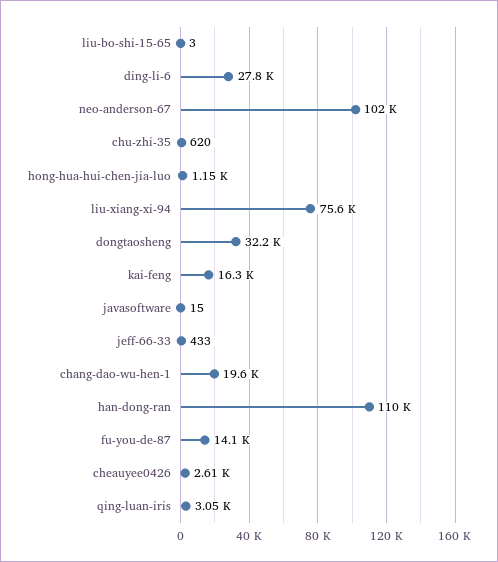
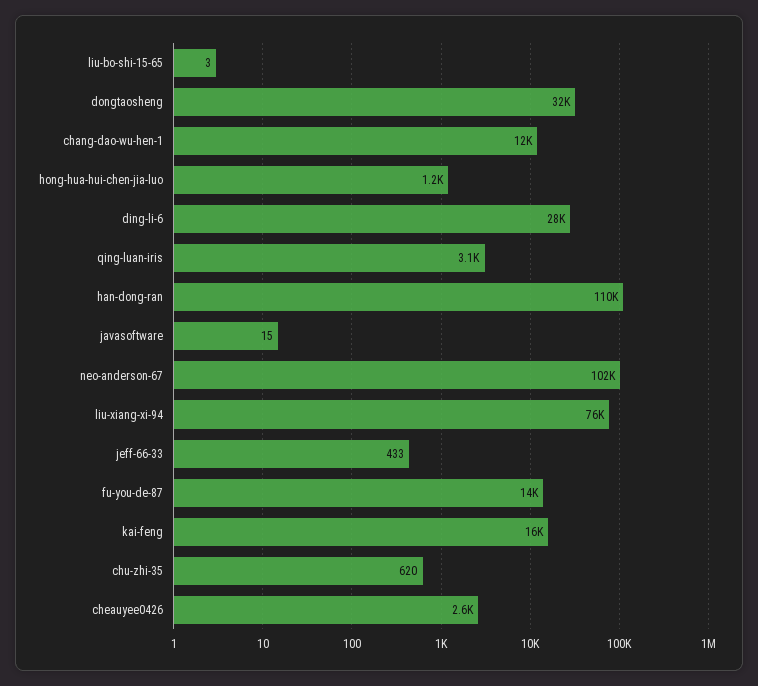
chang-dao-wu-hen-1: 19600 -> 12000

